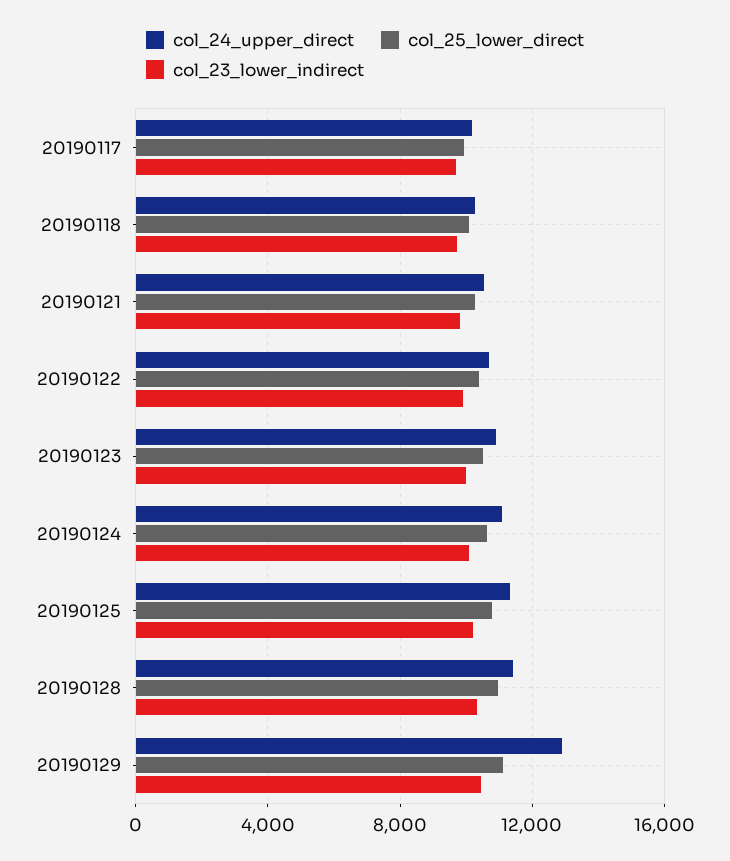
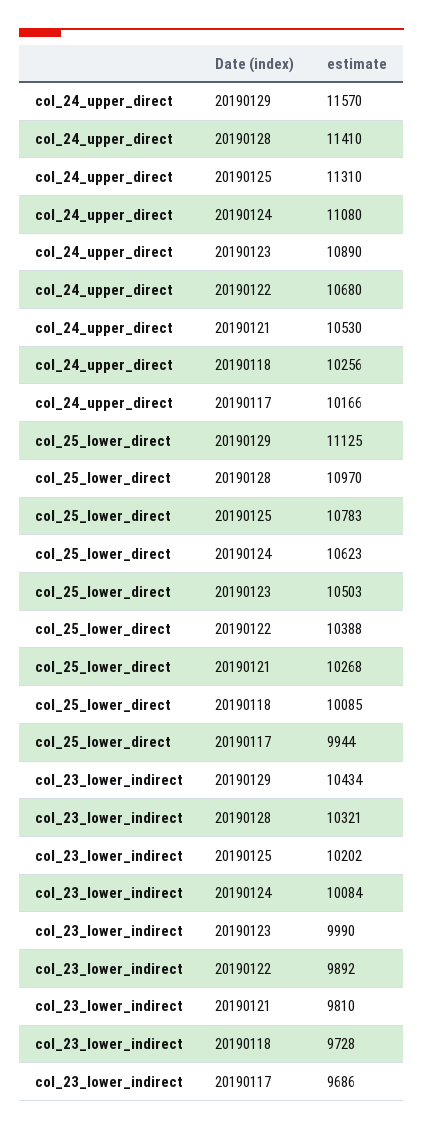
col_24_upper_direct, 20190129: 13000 -> 11570

